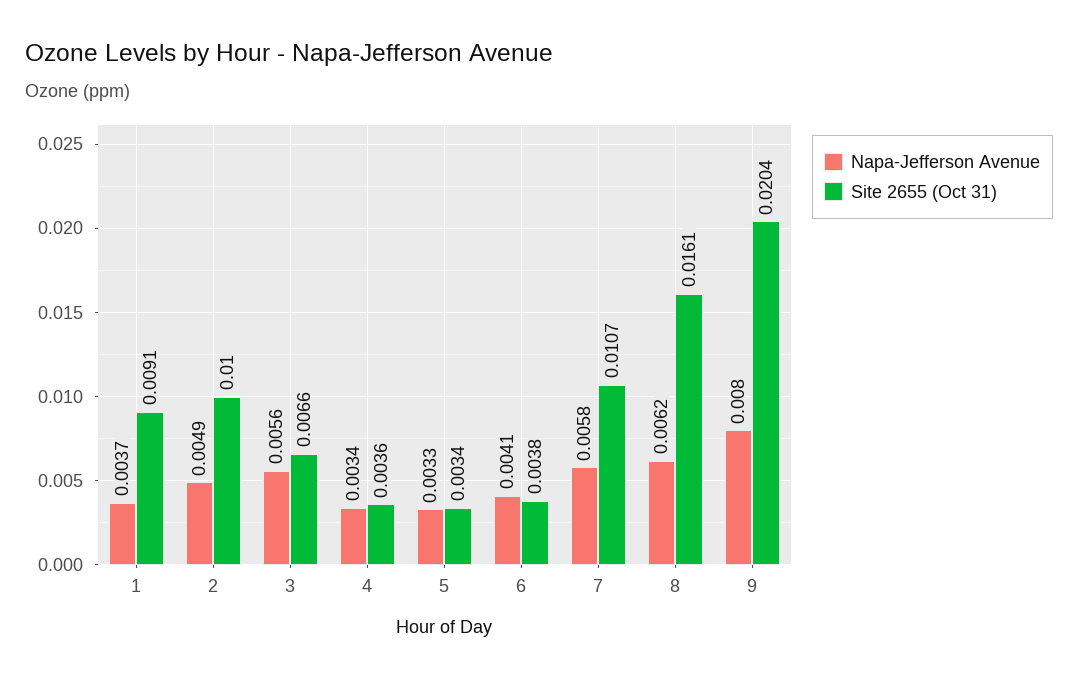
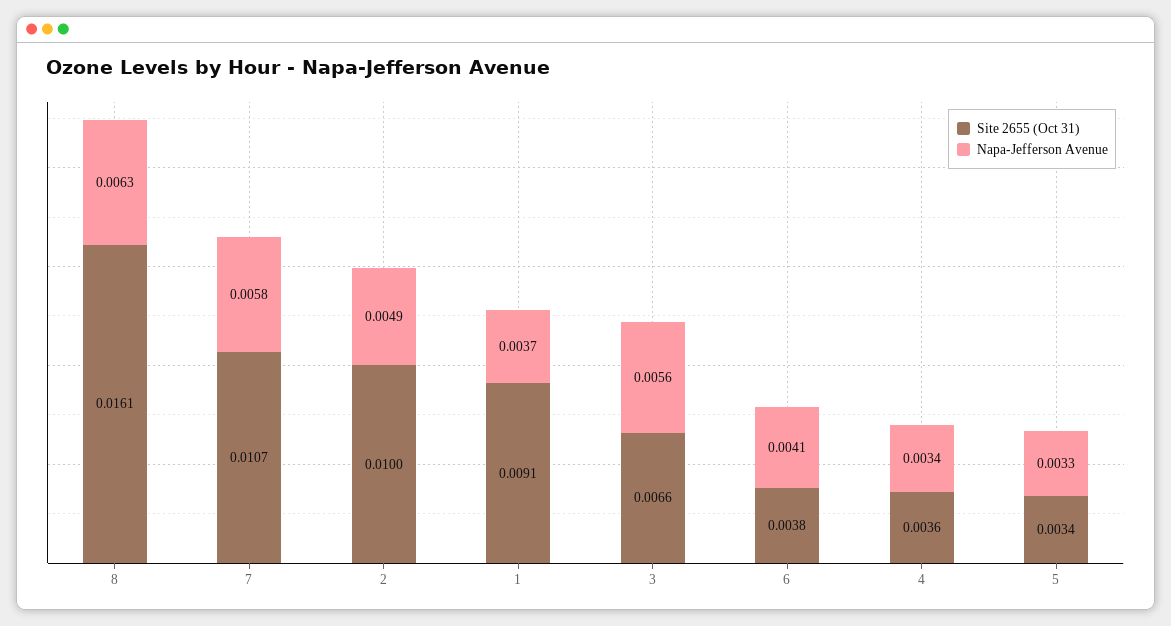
Napa-Jefferson Avenue, 8: 0.0062 -> 0.0063
Napa-Jefferson Avenue, 9: 0.008 -> none
Site 2655 (Oct 31), 9: 0.0204 -> none

